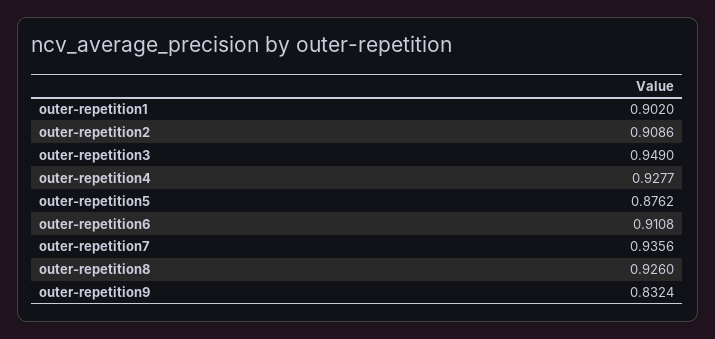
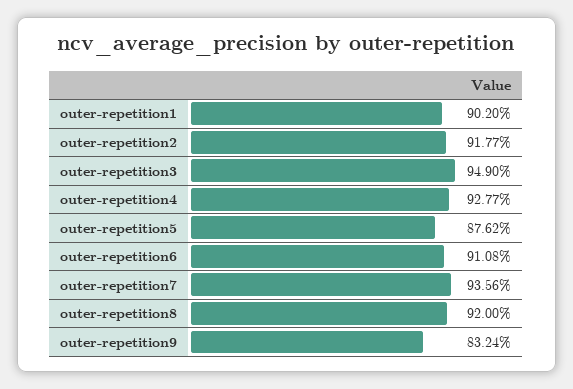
outer-repetition2: 0.9086 -> 0.9177
outer-repetition8: 0.926 -> 0.92

